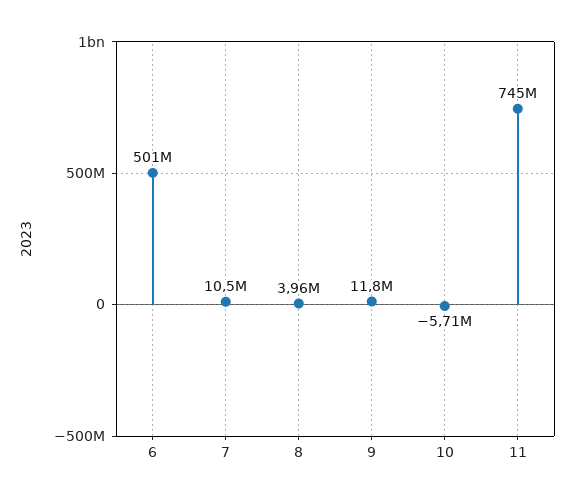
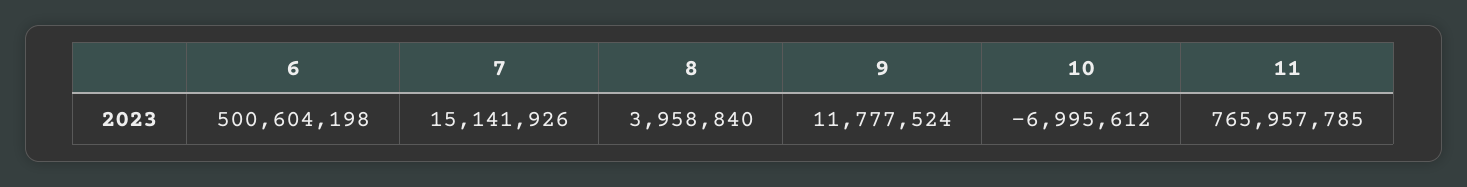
7: 10500000 -> 15141926
10: -5710000 -> -6995612
11: 745000000 -> 765957785

